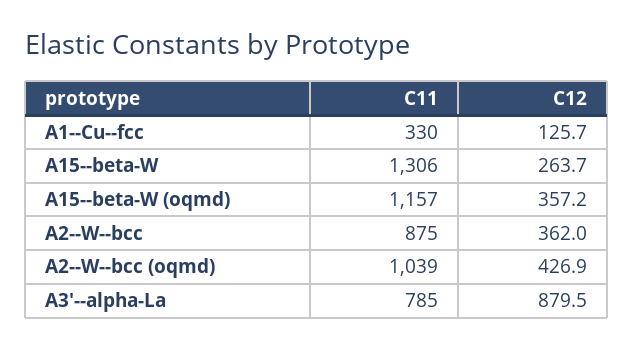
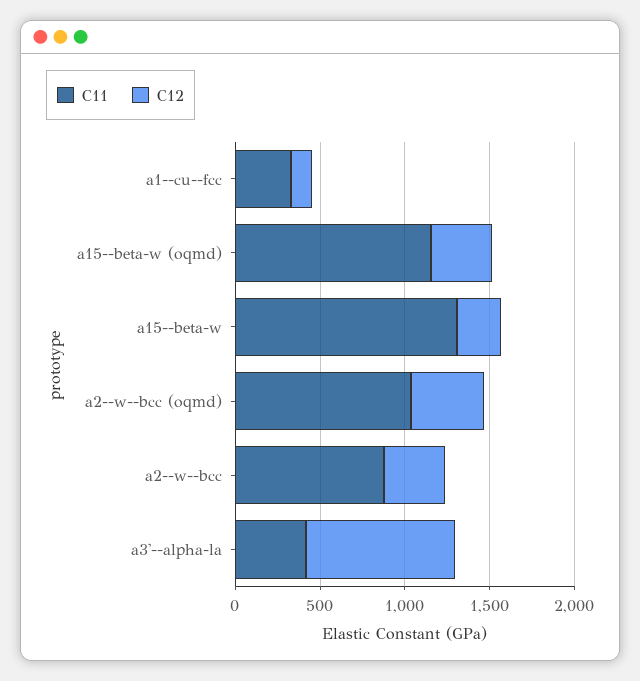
C11, A3'--alpha-La: 785 -> 400

